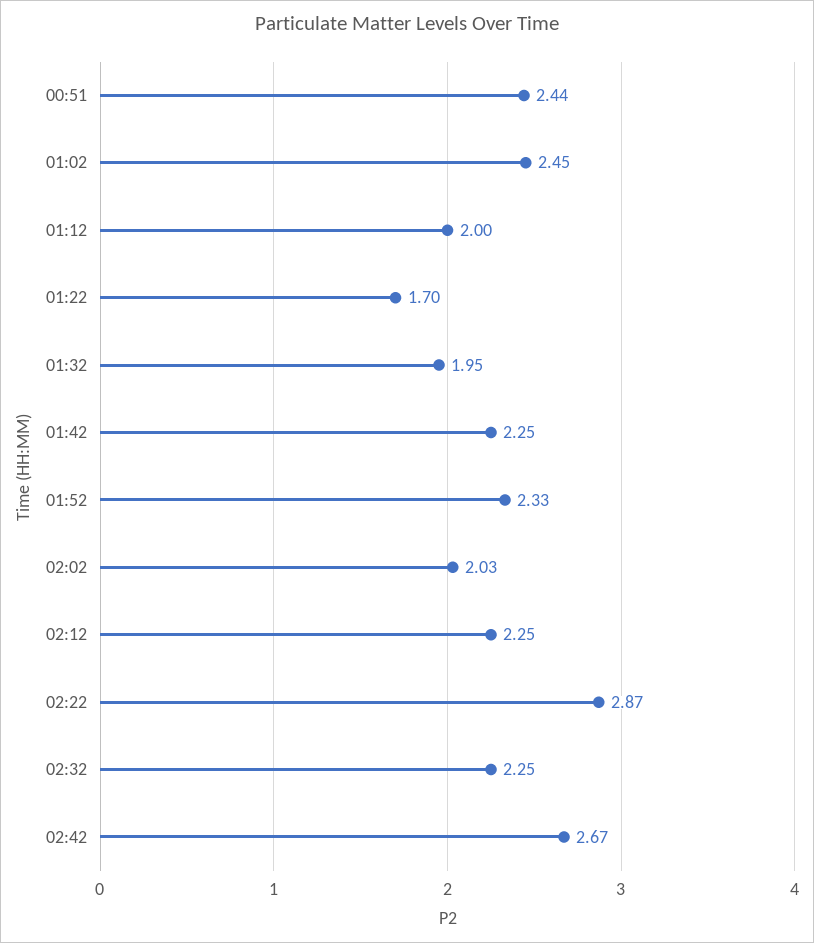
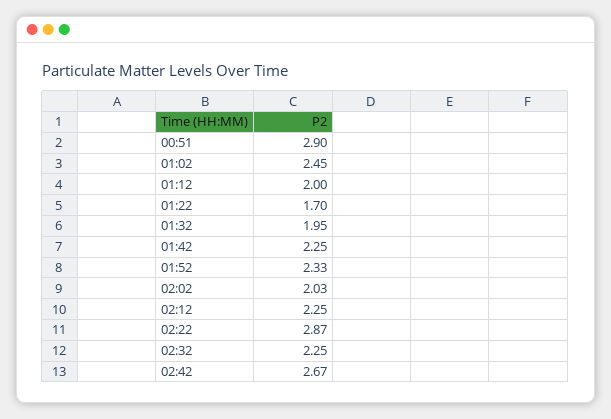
00:51: 2.44 -> 2.9

